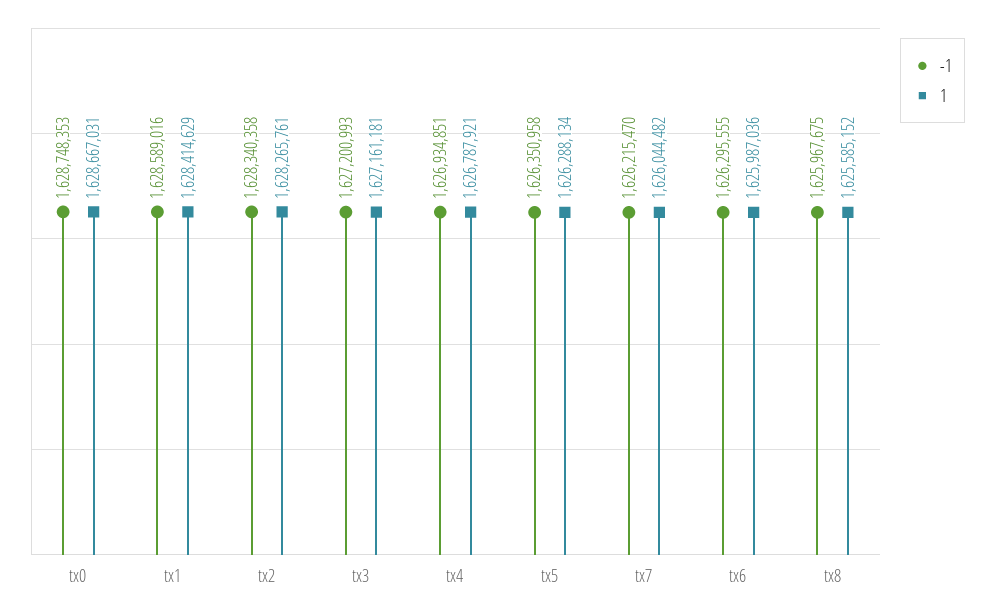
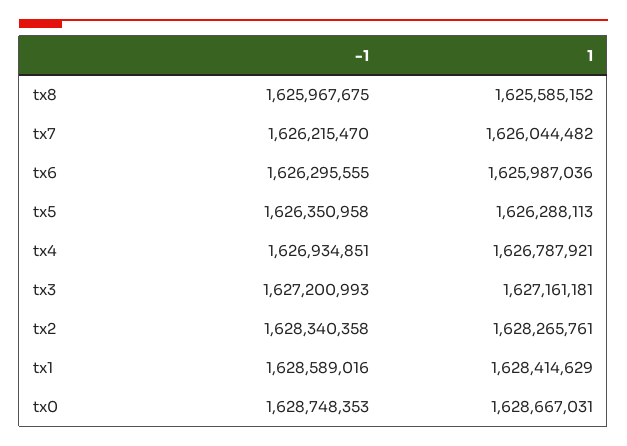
1, tx5: 1626288134 -> 1626288113

